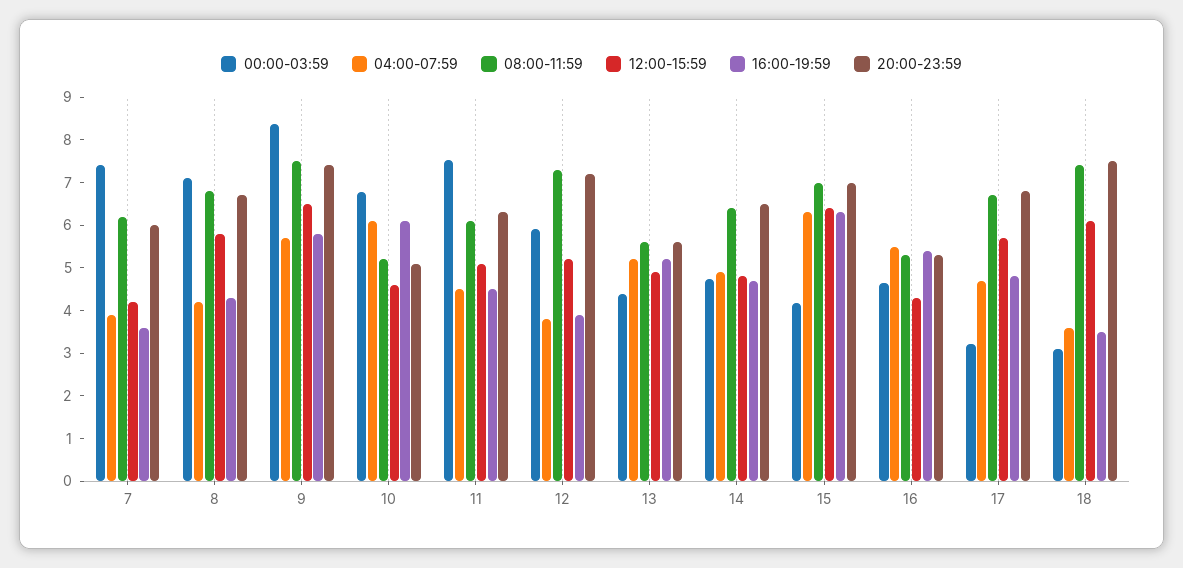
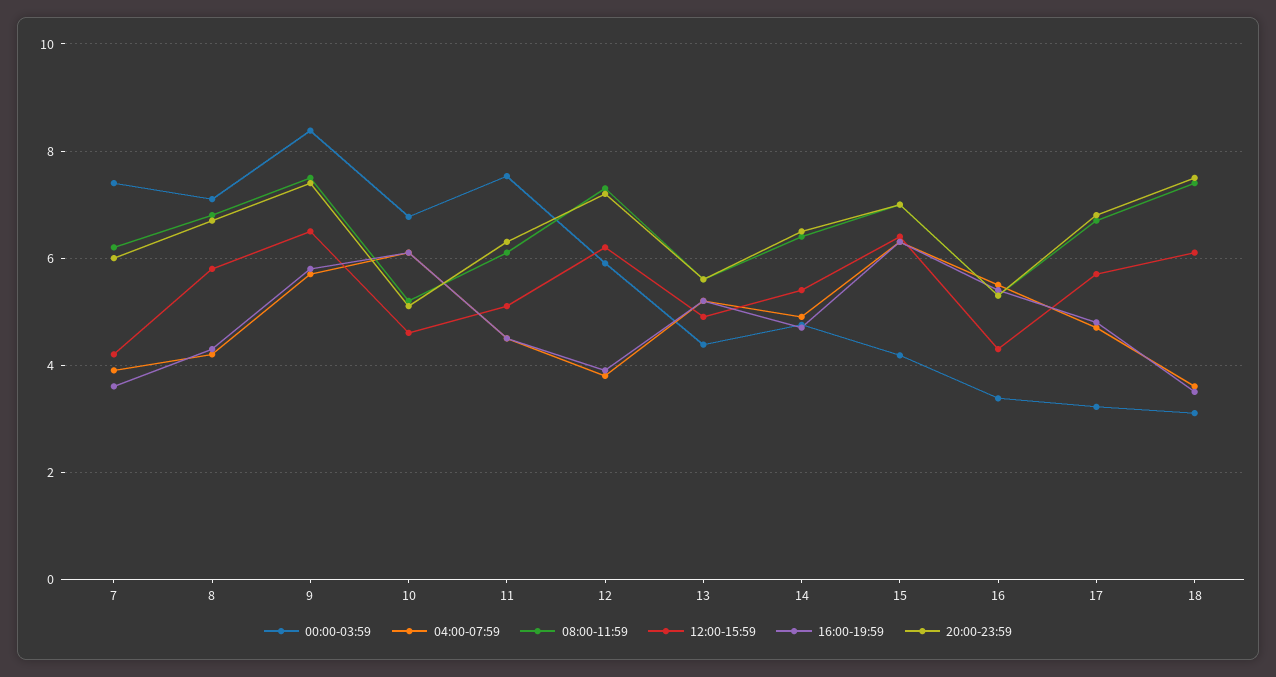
12:00-15:59, 12: 5.2 -> 6.2
12:00-15:59, 14: 4.8 -> 5.4
00:00-03:59, 16: 4.6 -> 3.4

